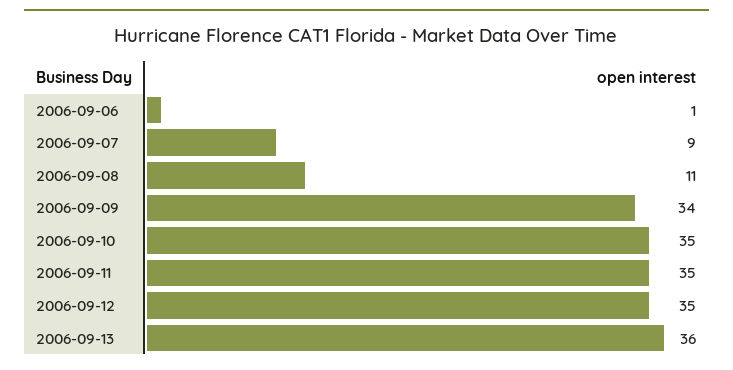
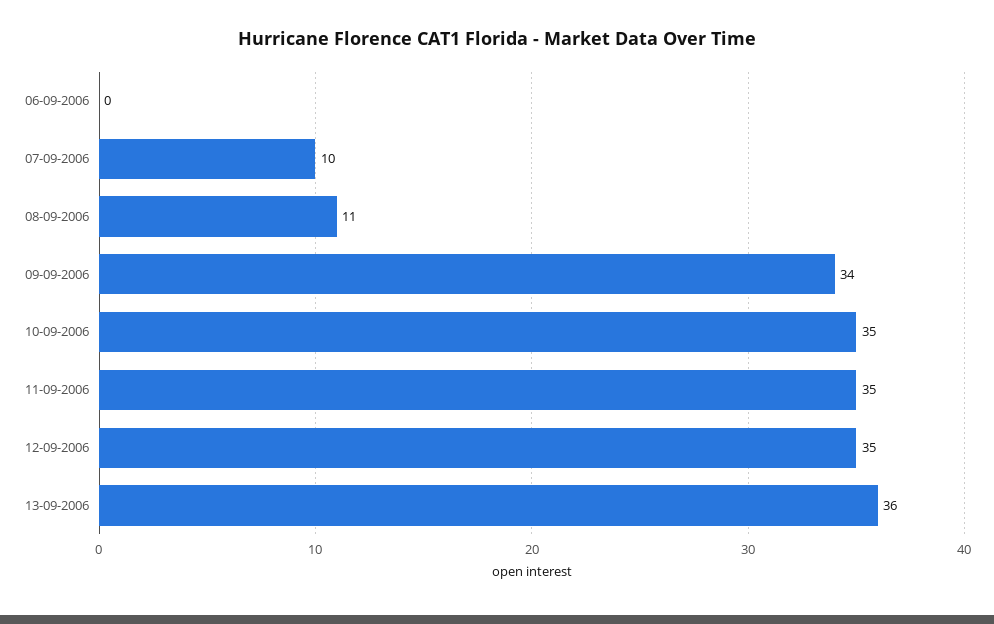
2006-09-06: 1 -> 0
2006-09-07: 9 -> 10

